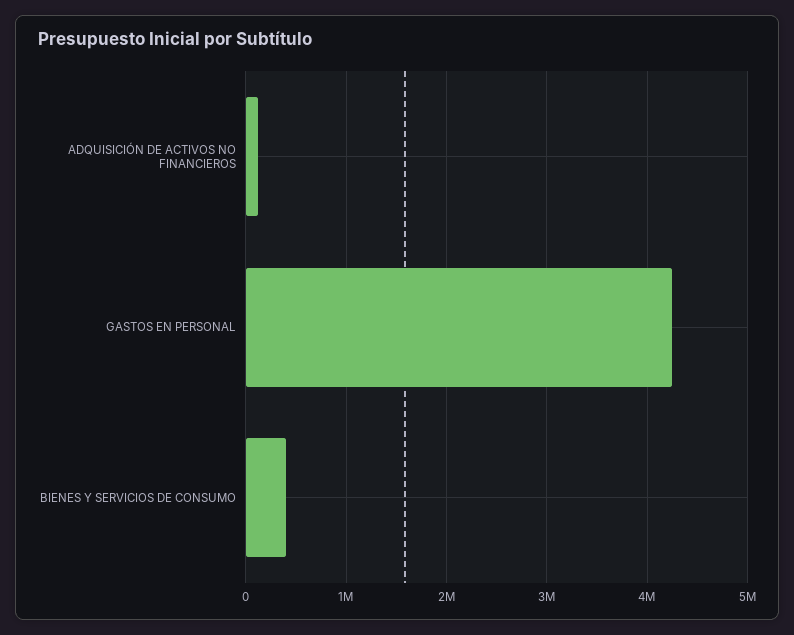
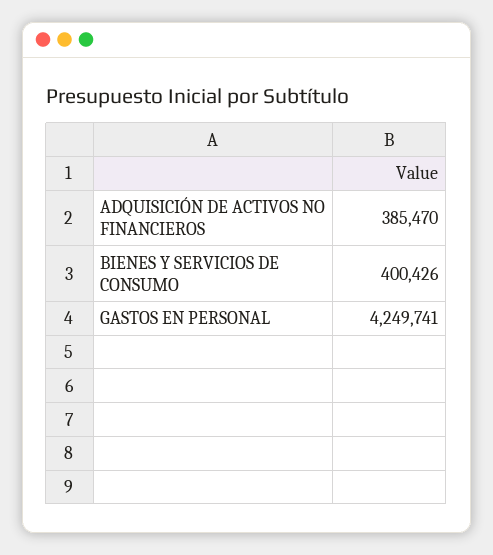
ADQUISICIÓN DE ACTIVOS NO FINANCIEROS: 100000 -> 385470

